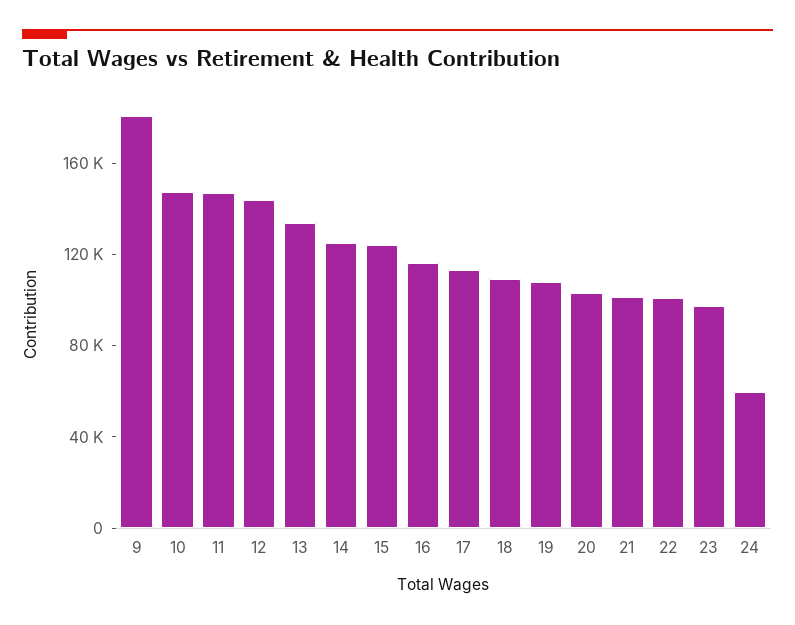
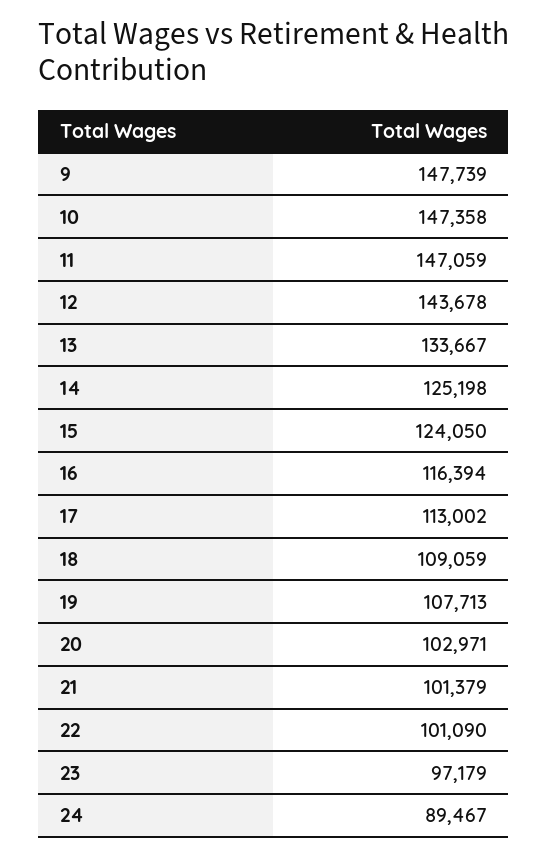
9: 180000 -> 147739
24: 60000 -> 89467

